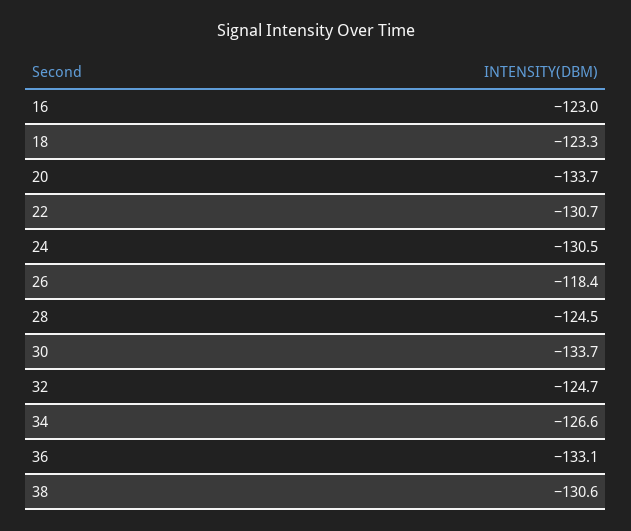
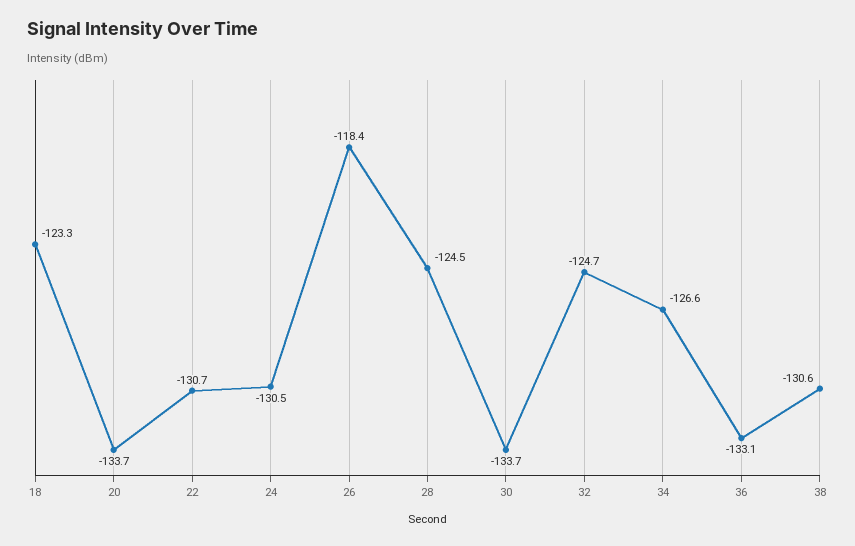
16: -123 -> none

